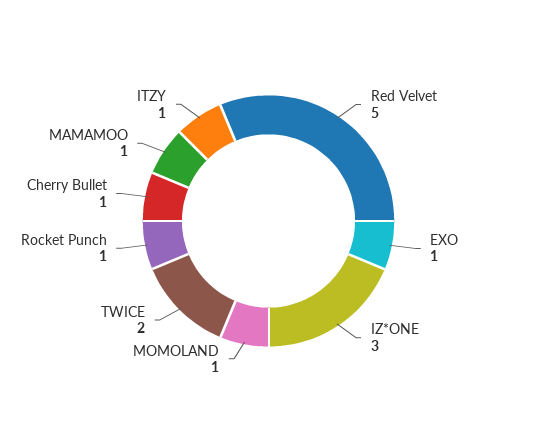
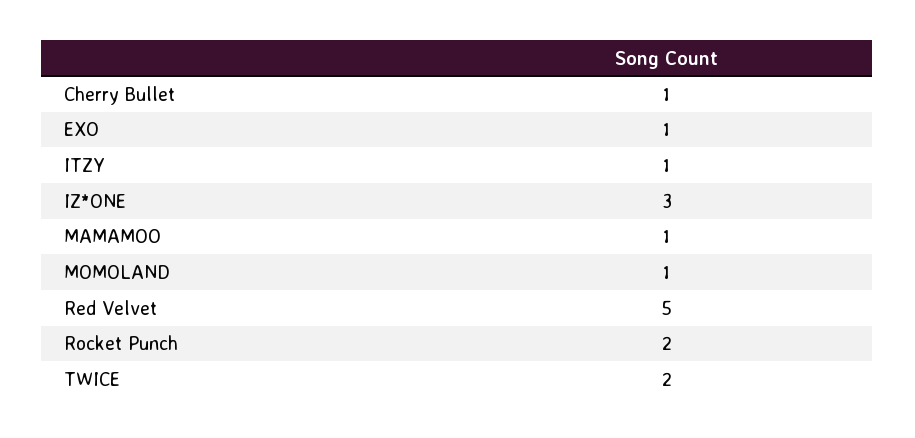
Rocket Punch: 1 -> 2

